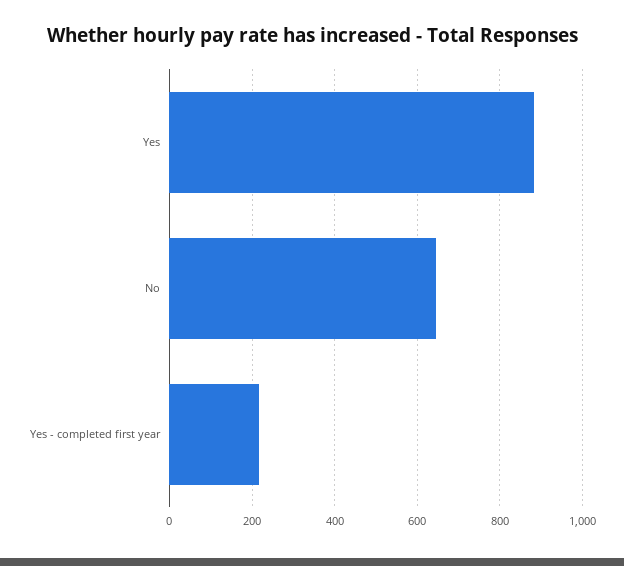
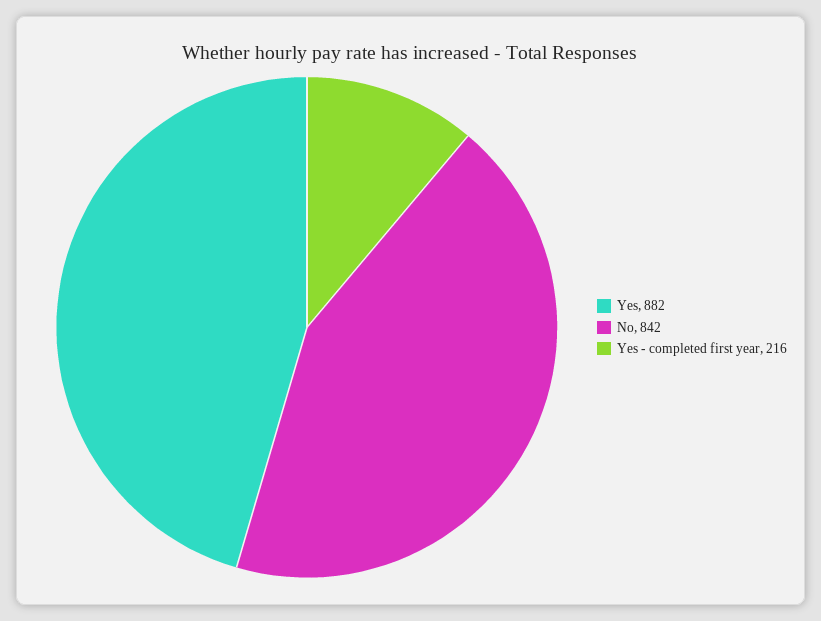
No: 640 -> 842

